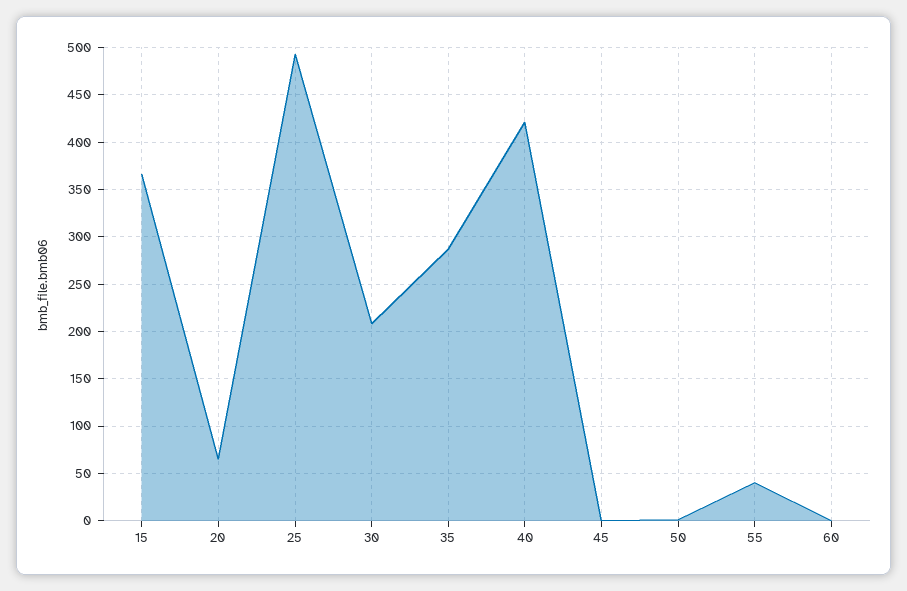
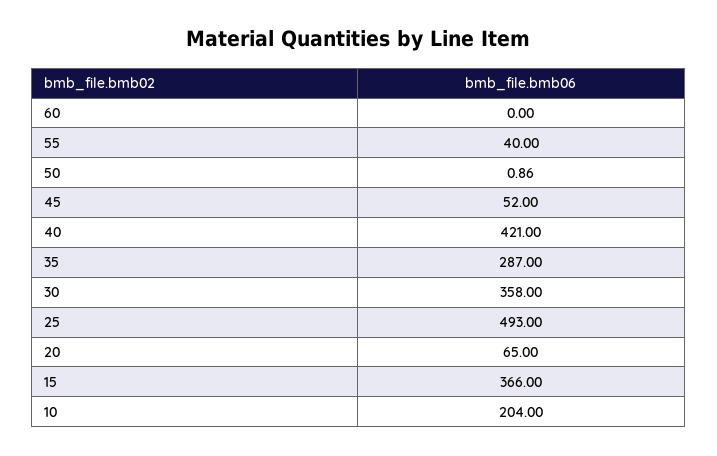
30: 210 -> 358
45: 0 -> 52
10: none -> 204

